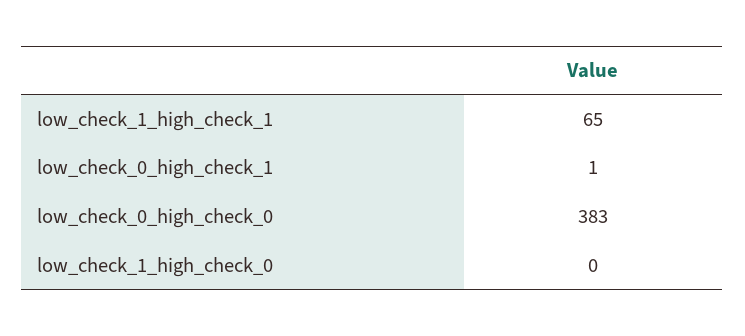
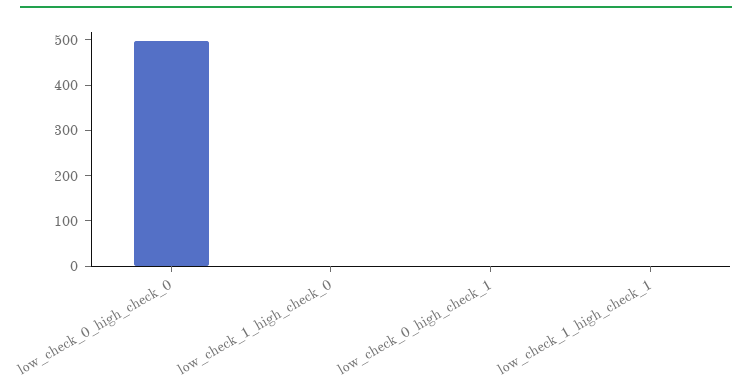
low_check_1_high_check_1: 65 -> 0
low_check_0_high_check_0: 383 -> 500

